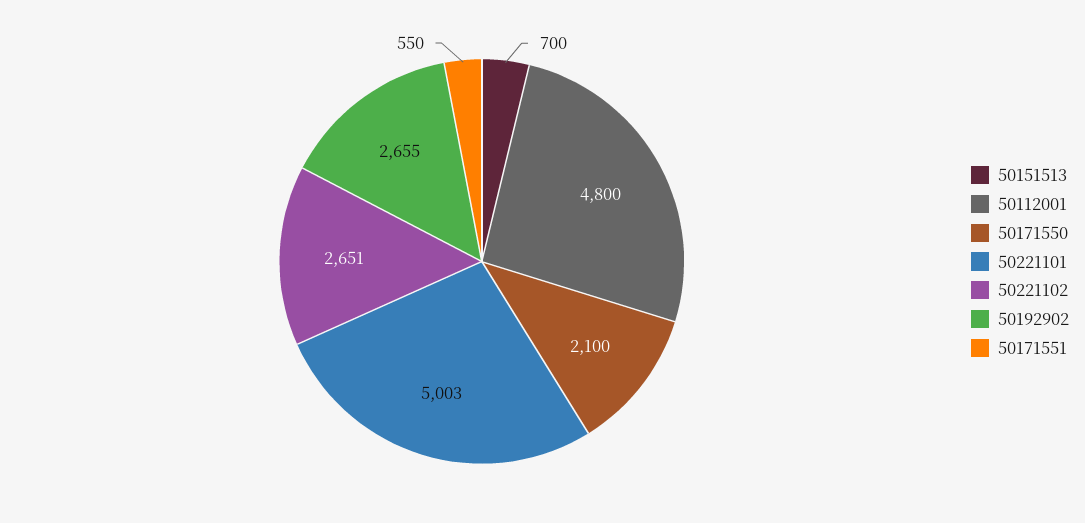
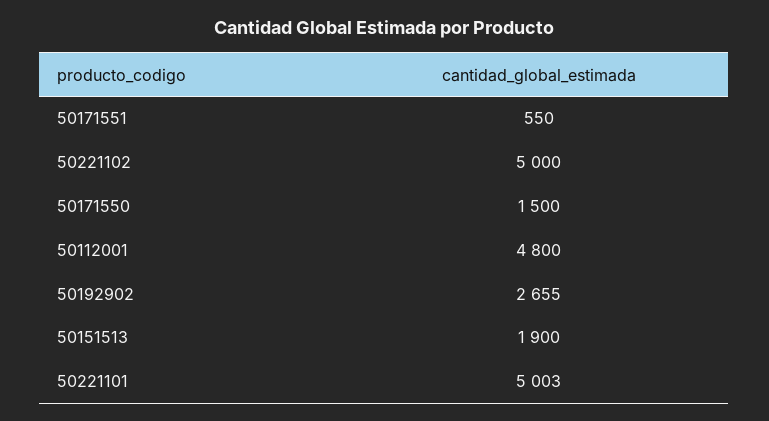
50151513: 700 -> 1900
50171550: 2100 -> 1500
50221102: 2651 -> 5000

